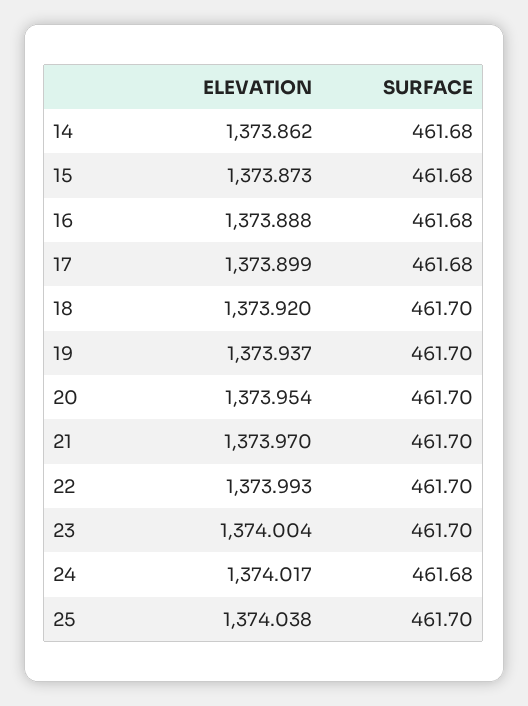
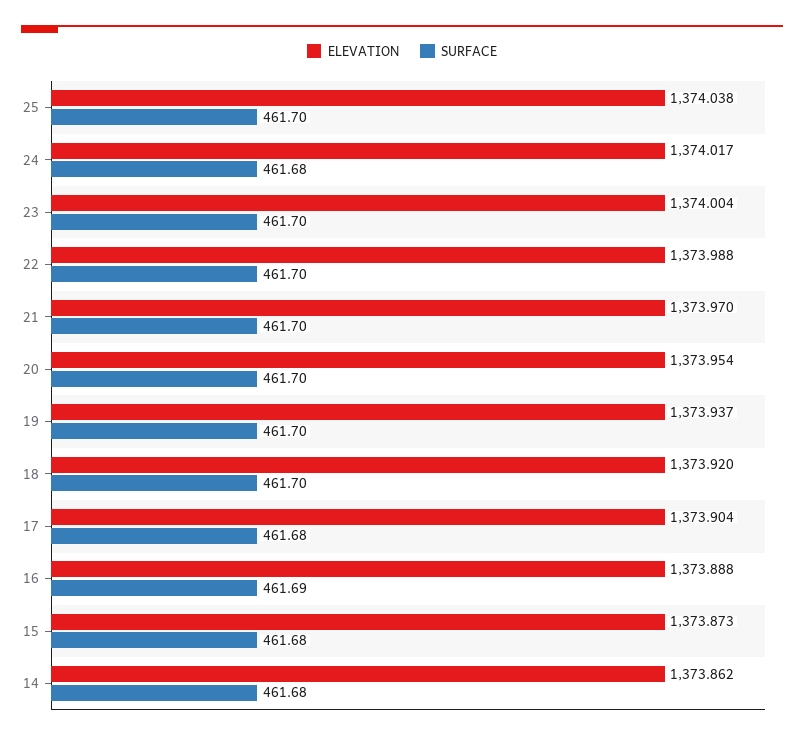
SURFACE, 16: 461.68 -> 461.69
ELEVATION, 17: 1373.899 -> 1373.904
ELEVATION, 22: 1373.993 -> 1373.988

